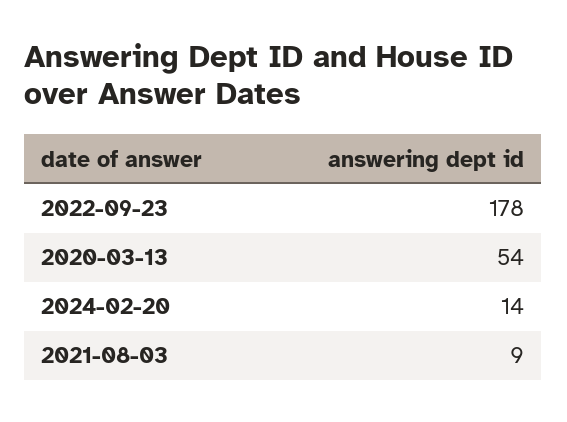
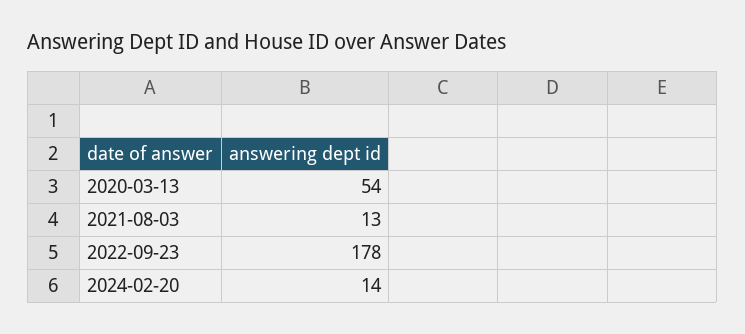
2021-08-03: 9 -> 13

